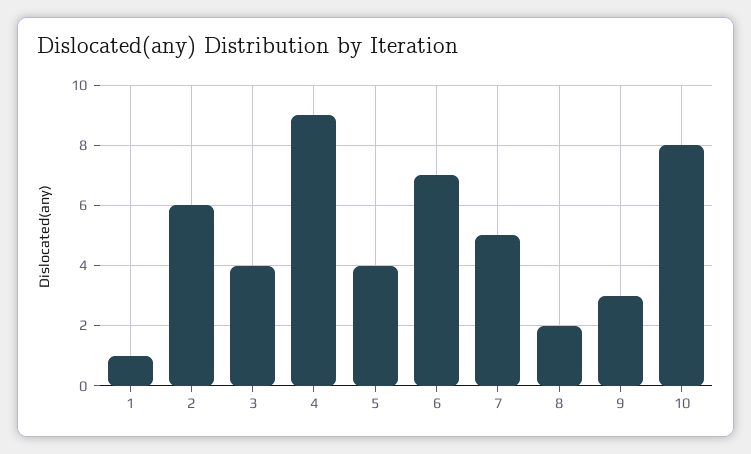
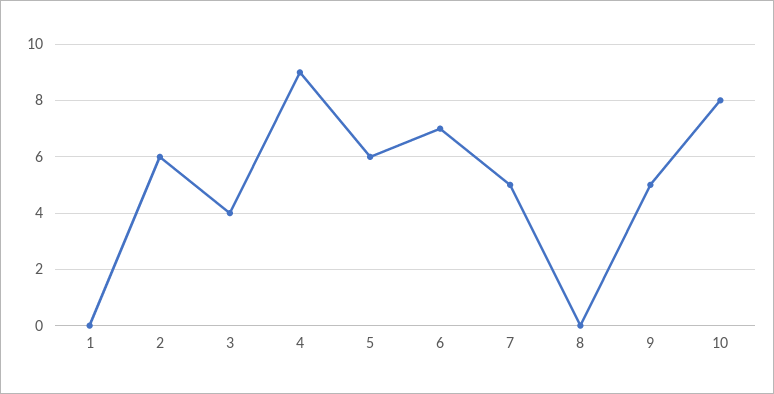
1: 1 -> 0
5: 4 -> 6
8: 2 -> 0
9: 3 -> 5

